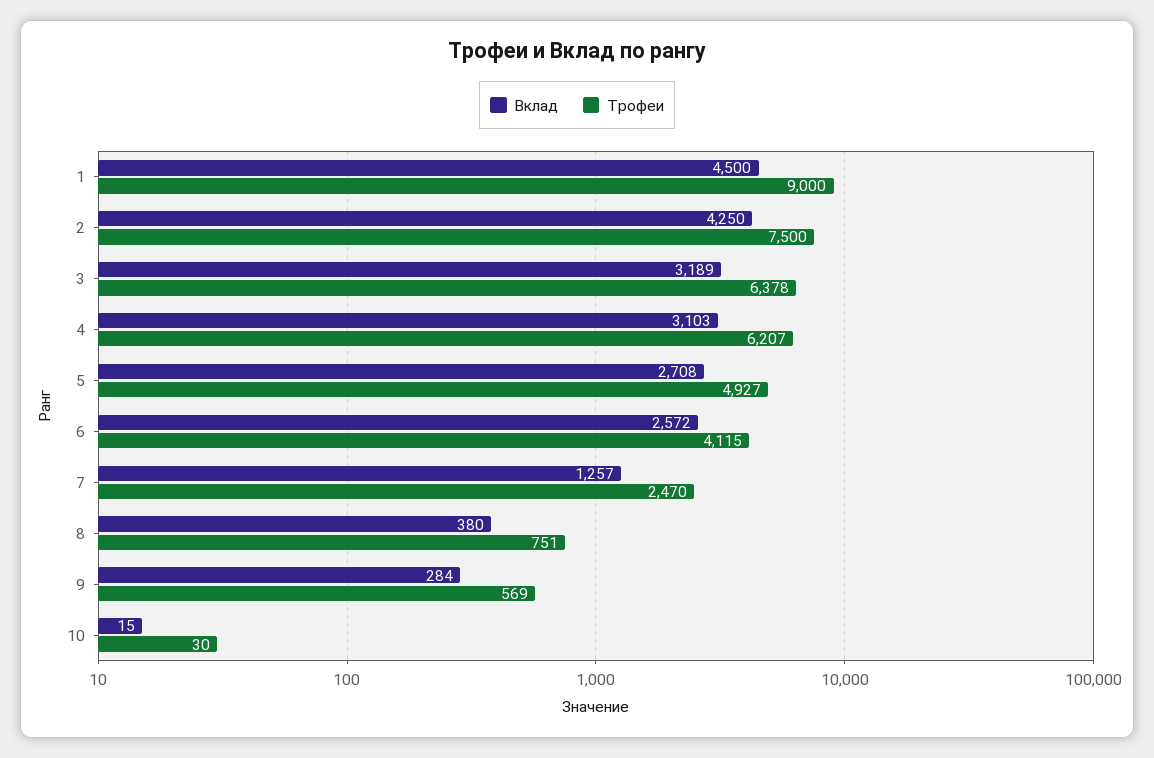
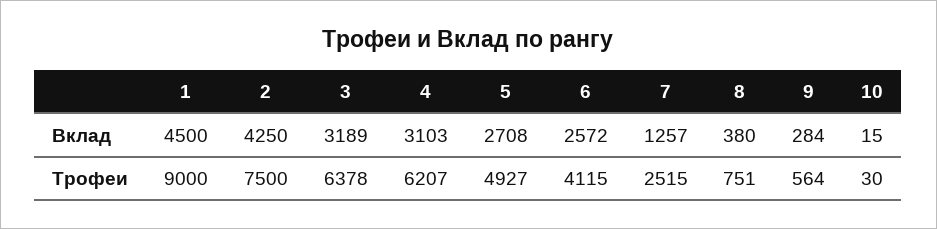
Трофеи, 7: 2470 -> 2515
Трофеи, 9: 569 -> 564

